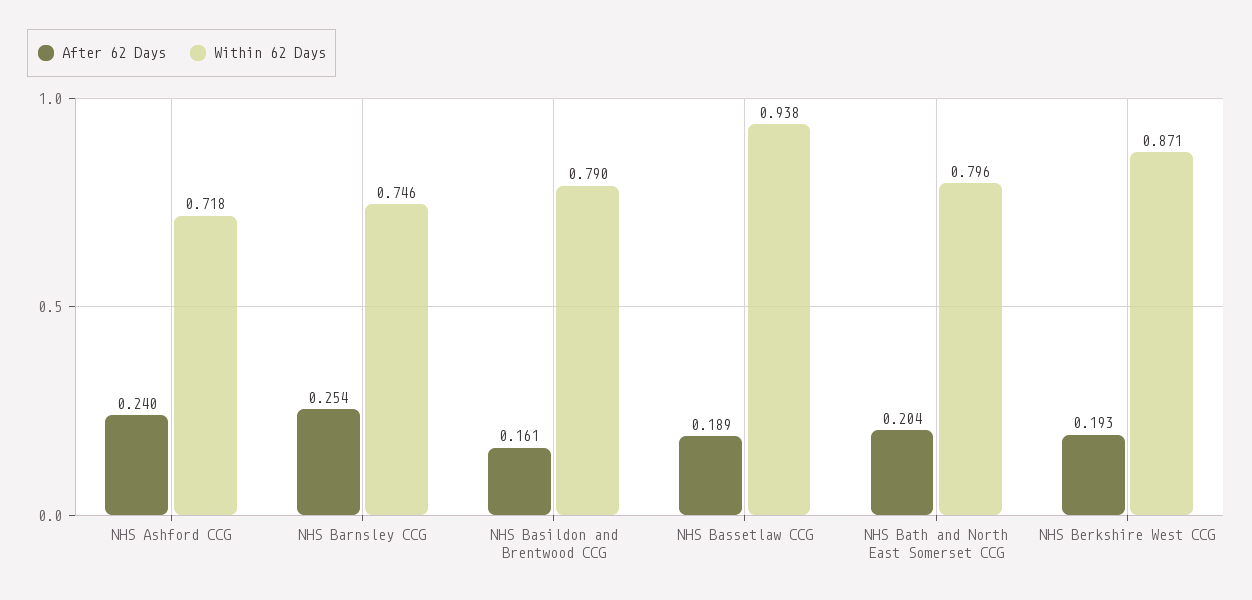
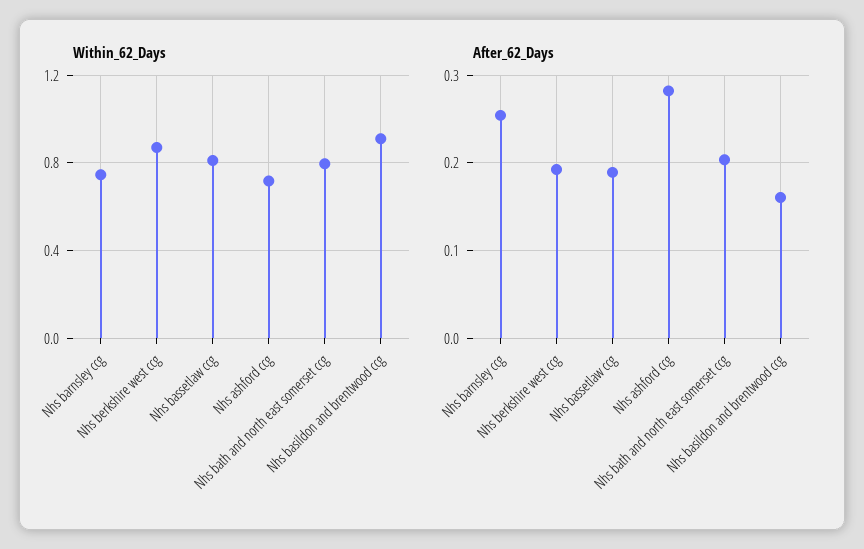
After 62 Days, NHS Ashford CCG: 0.24 -> 0.28
Within 62 Days, NHS Basildon and Brentwood CCG: 0.79 -> 0.9
Within 62 Days, NHS Bassetlaw CCG: 0.938 -> 0.8

